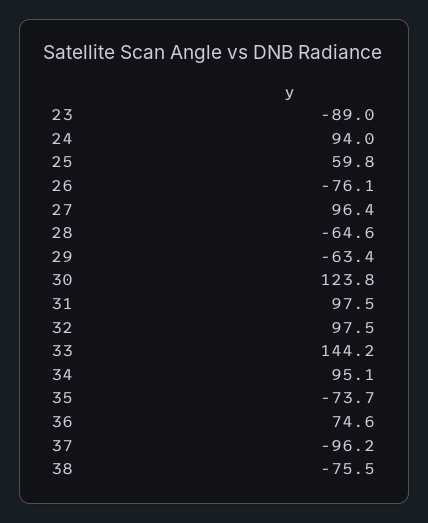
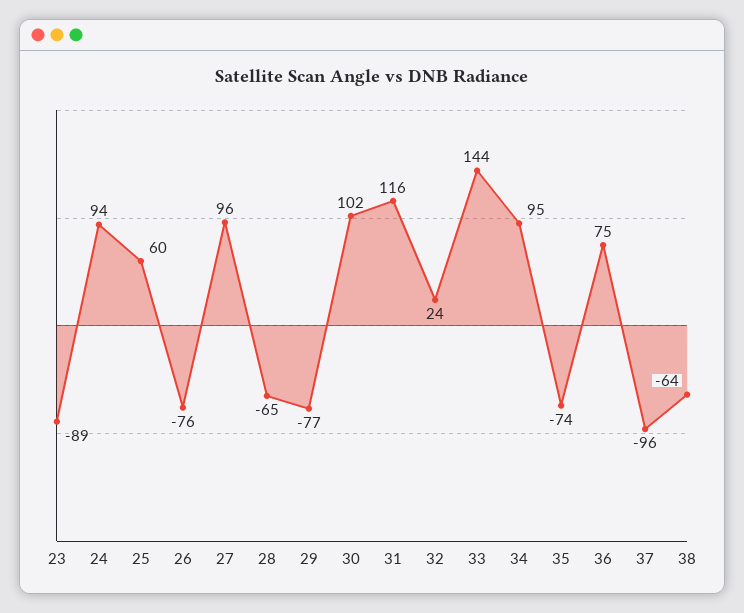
29: -63.4 -> -77
30: 123.8 -> 102
31: 97.5 -> 116
32: 97.5 -> 24
38: -75.5 -> -64

